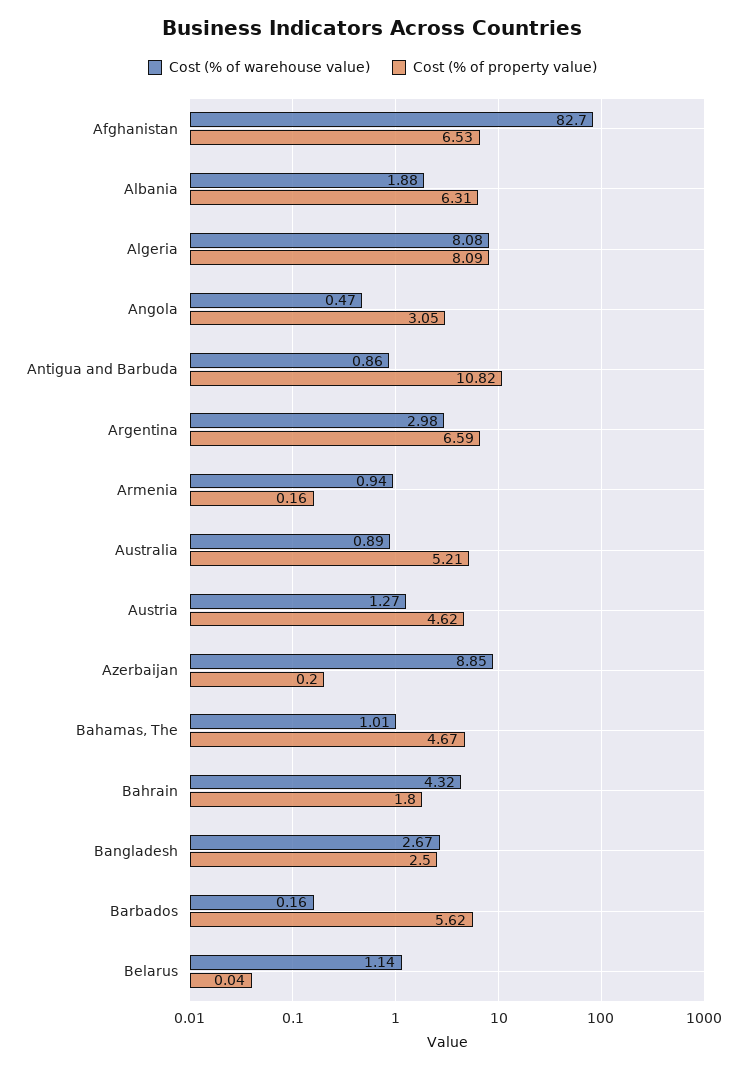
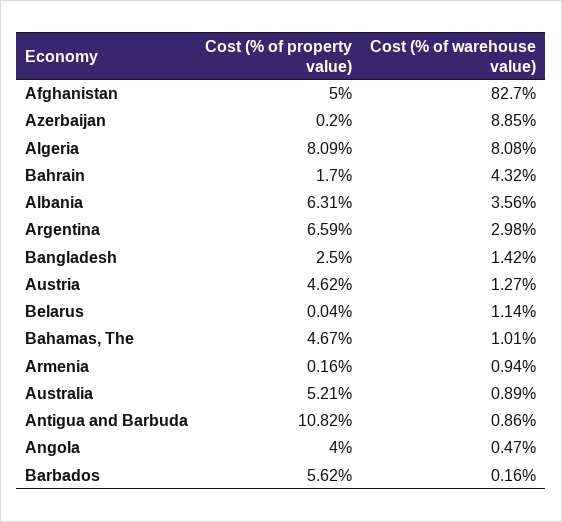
Cost (% of property value), Afghanistan: 6.53 -> 5
Cost (% of warehouse value), Albania: 1.88 -> 3.56
Cost (% of property value), Angola: 3.05 -> 4
Cost (% of property value), Bahrain: 1.8 -> 1.7
Cost (% of warehouse value), Bangladesh: 2.67 -> 1.42

